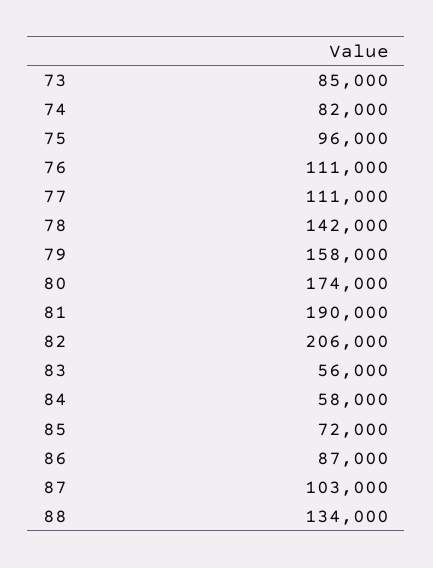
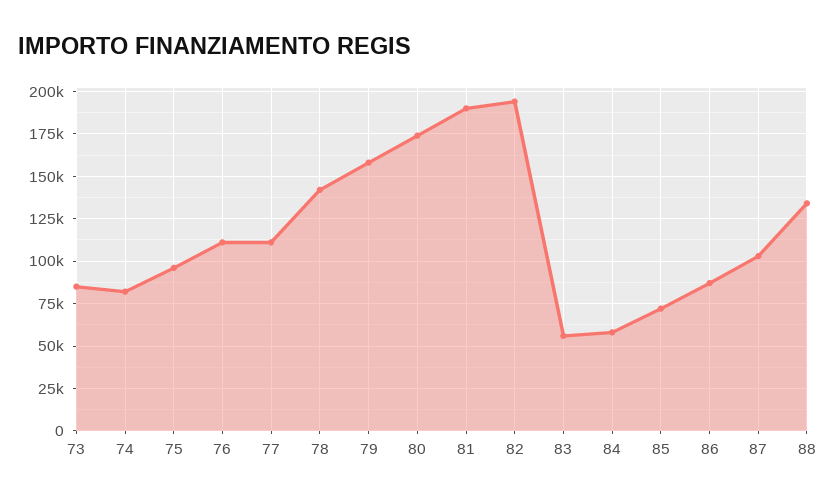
82: 206000 -> 195000

